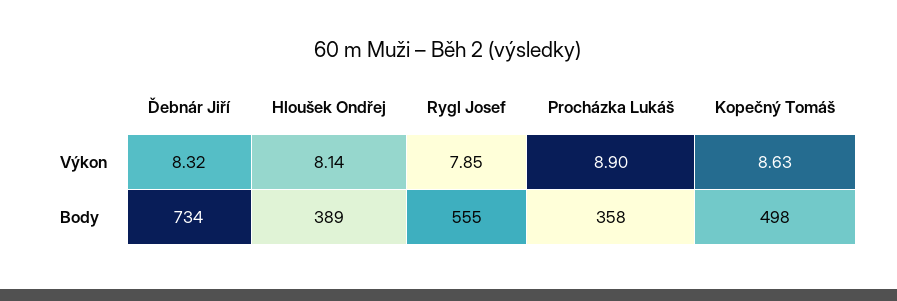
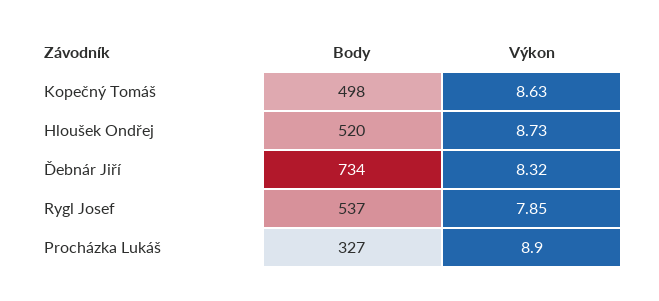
Hloušek Ondřej, Výkon: 8.14 -> 8.73
Hloušek Ondřej, Body: 389 -> 520
Rygl Josef, Body: 555 -> 537
Procházka Lukáš, Body: 358 -> 327

